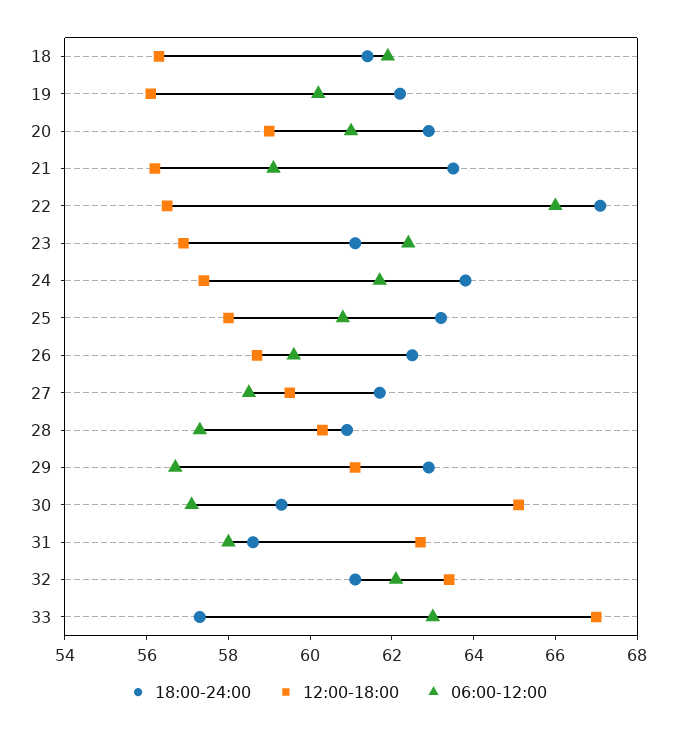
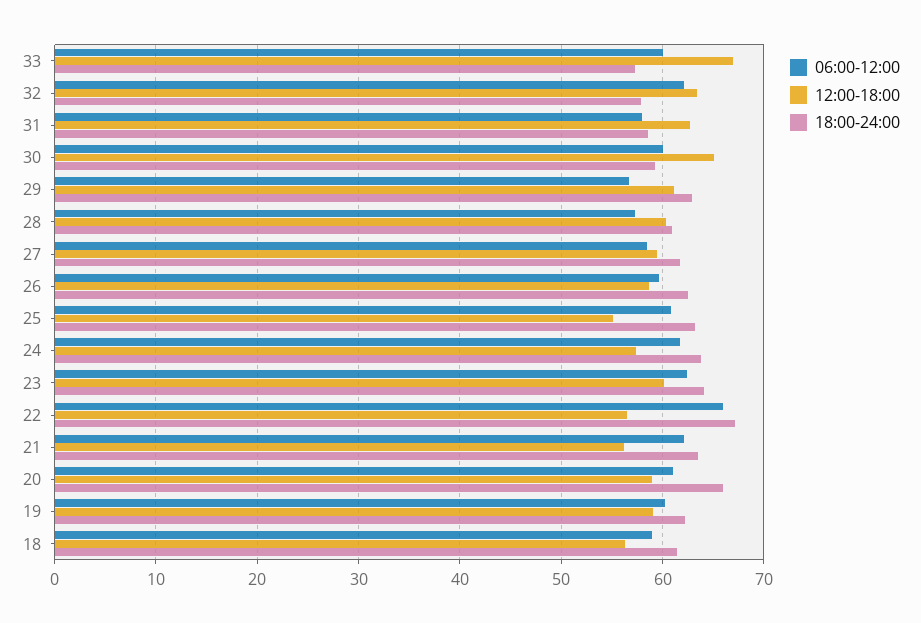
06:00-12:00, 18: 62 -> 59
12:00-18:00, 19: 56 -> 59
18:00-24:00, 20: 63 -> 66
06:00-12:00, 21: 59 -> 62
18:00-24:00, 23: 61 -> 64
12:00-18:00, 23: 57 -> 60
12:00-18:00, 25: 58 -> 55
06:00-12:00, 30: 57 -> 60
18:00-24:00, 32: 61 -> 58
06:00-12:00, 33: 63 -> 60

